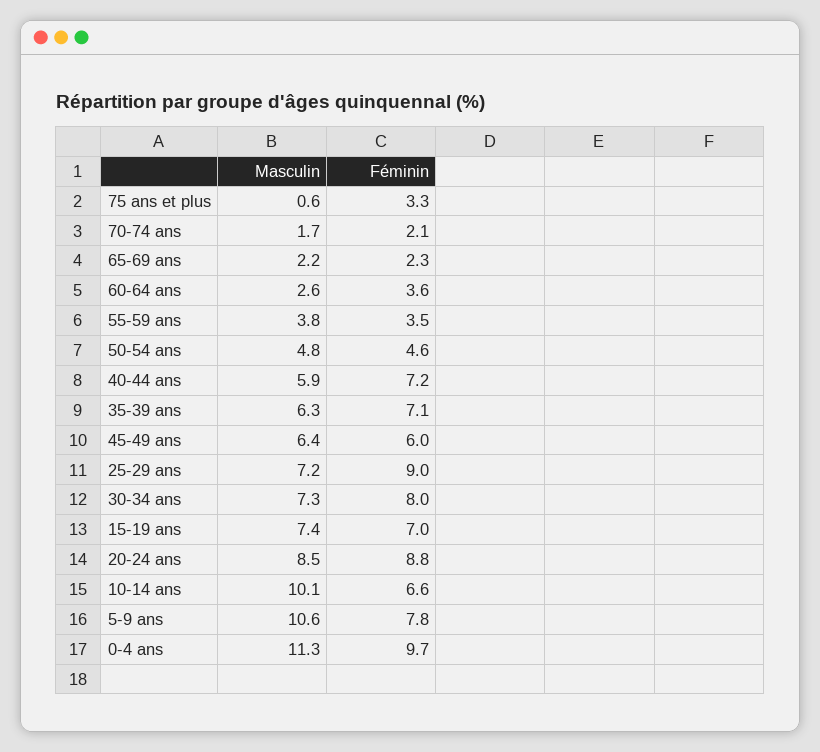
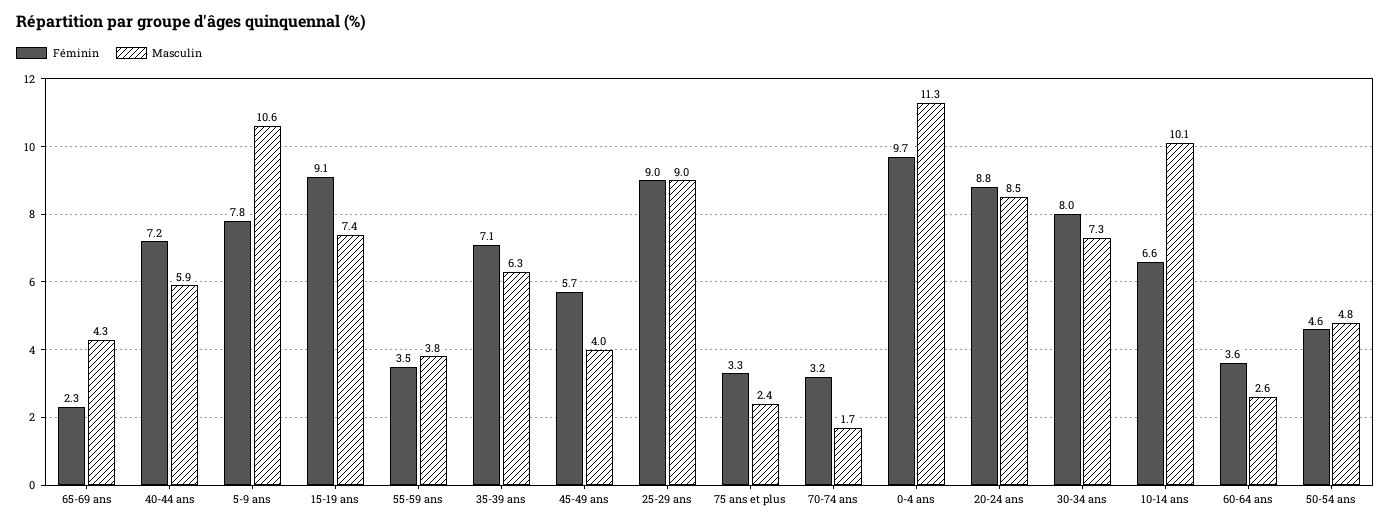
Masculin, 75 ans et plus: 0.6 -> 2.4
Féminin, 70-74 ans: 2.1 -> 3.2
Masculin, 65-69 ans: 2.2 -> 4.3
Masculin, 45-49 ans: 6.4 -> 4
Féminin, 45-49 ans: 6 -> 5.7
Masculin, 25-29 ans: 7.2 -> 9
Féminin, 15-19 ans: 7 -> 9.1

